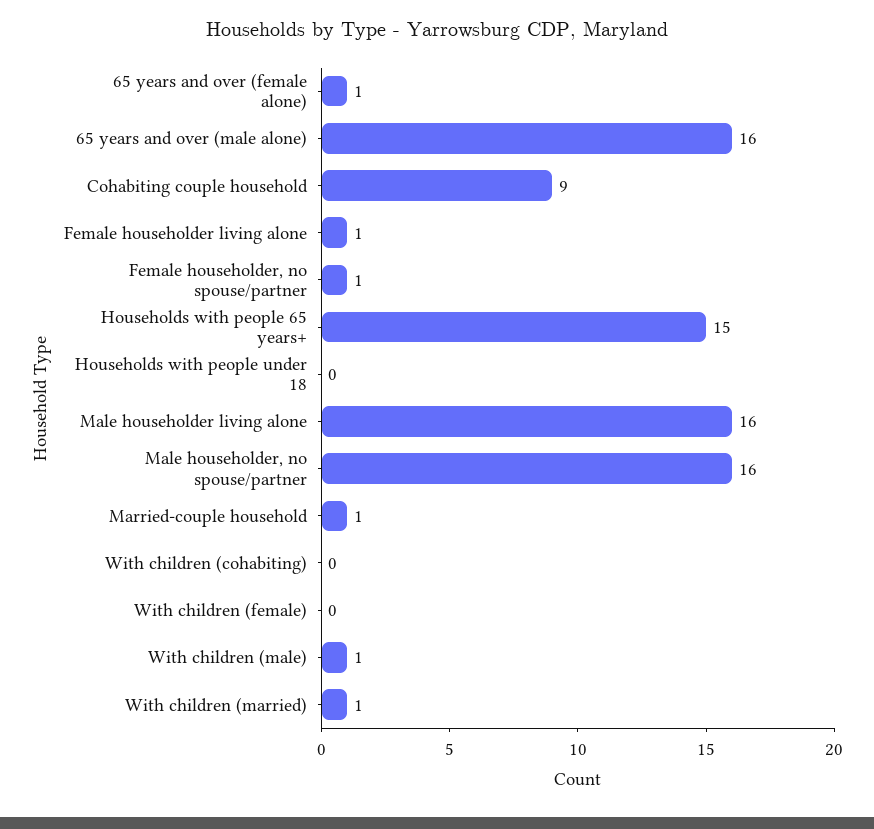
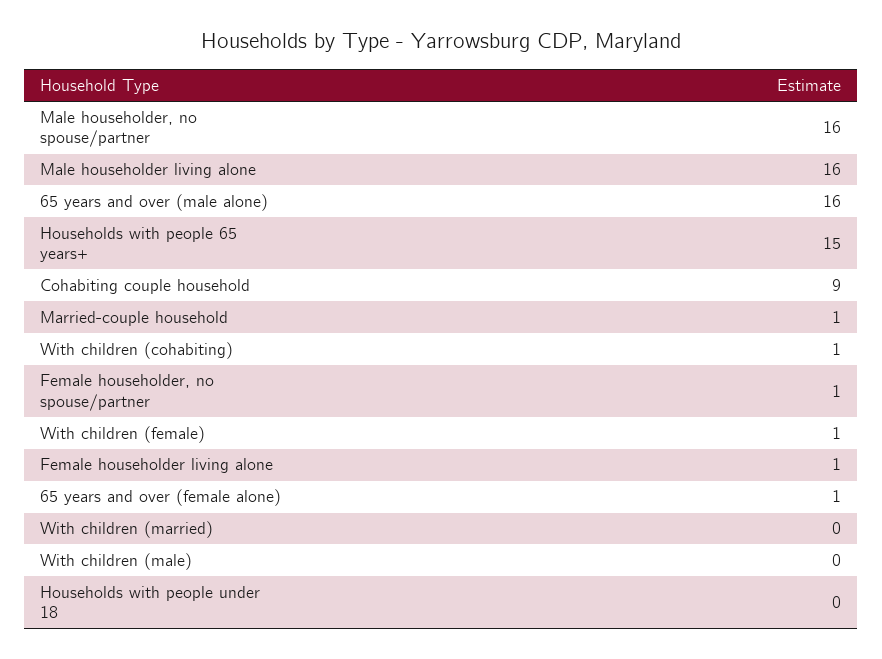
With children (cohabiting): 0 -> 1
With children (female): 0 -> 1
With children (male): 1 -> 0
With children (married): 1 -> 0

